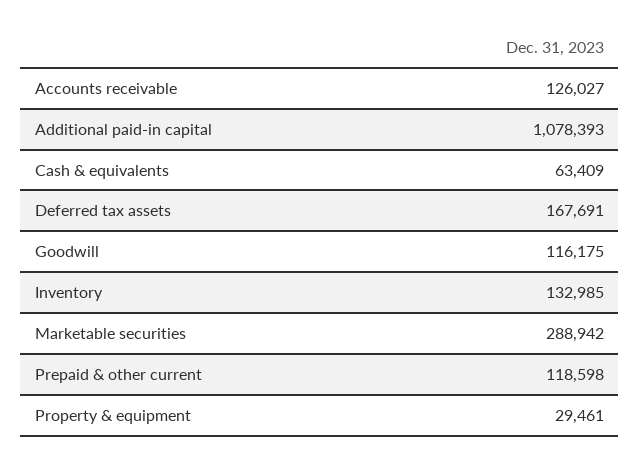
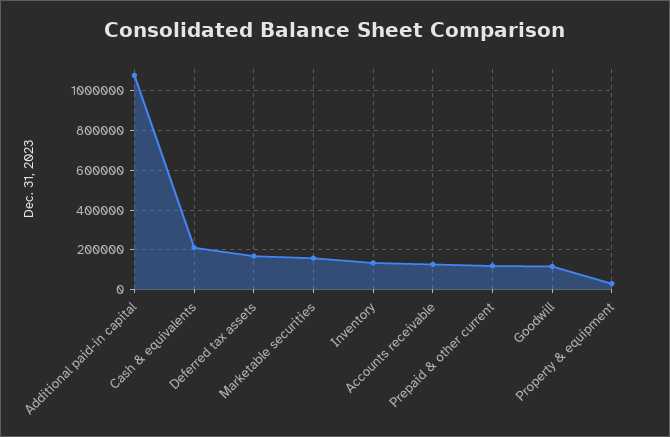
Cash & equivalents: 63409 -> 200000
Marketable securities: 288942 -> 150000

